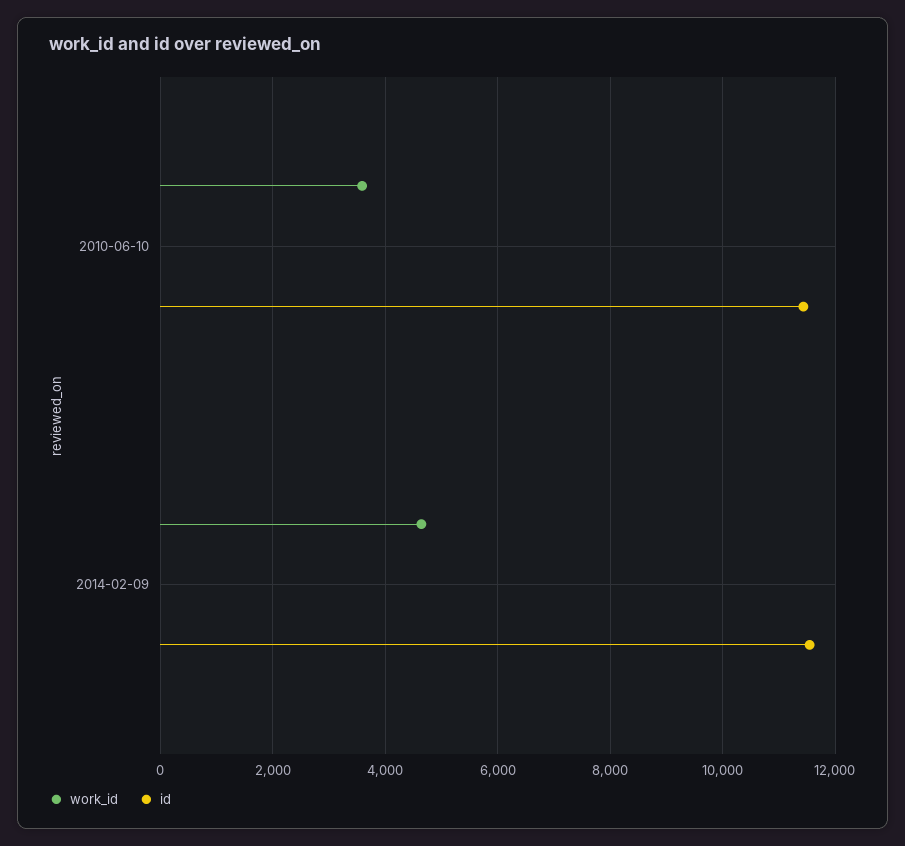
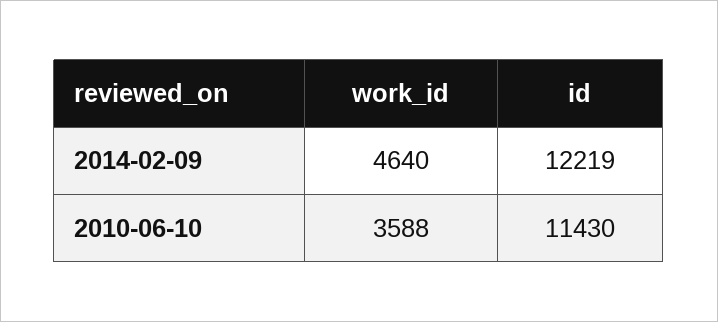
id, 2014-02-09: 11600 -> 12219

